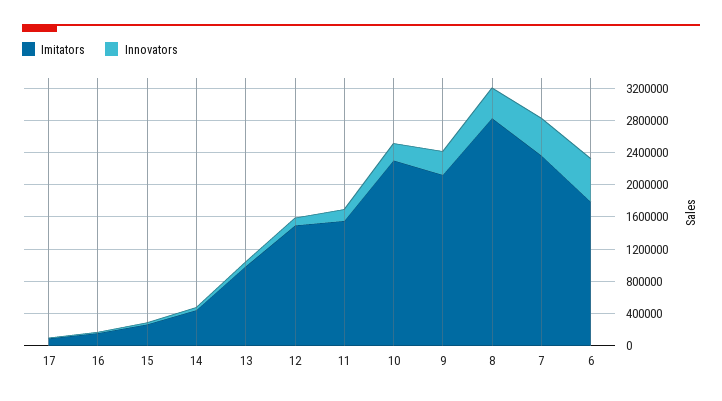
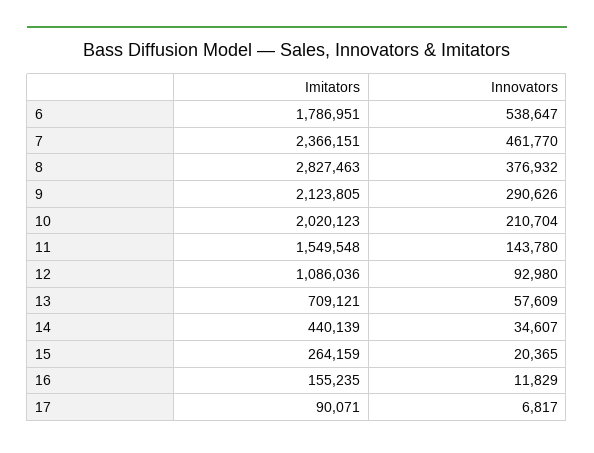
Imitators, 13: 1000000 -> 709121
Imitators, 12: 1500000 -> 1086036
Imitators, 10: 2300000 -> 2020123

